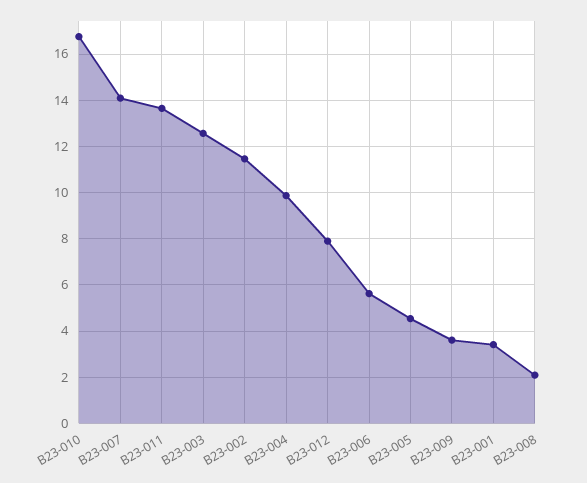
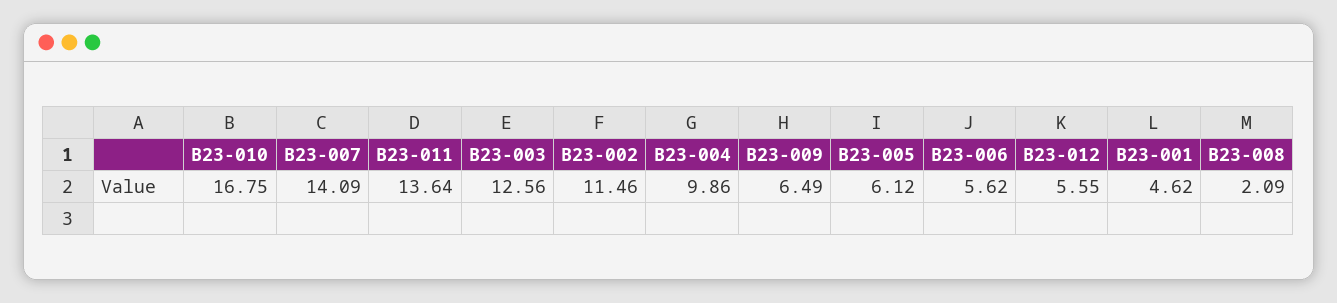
B23-012: 8 -> 5.55
B23-005: 4.5 -> 6.12
B23-009: 3.5 -> 6.49
B23-001: 3.5 -> 4.62

